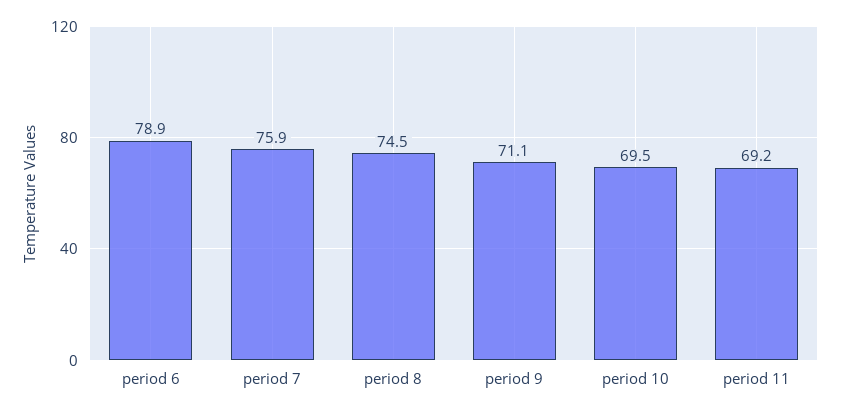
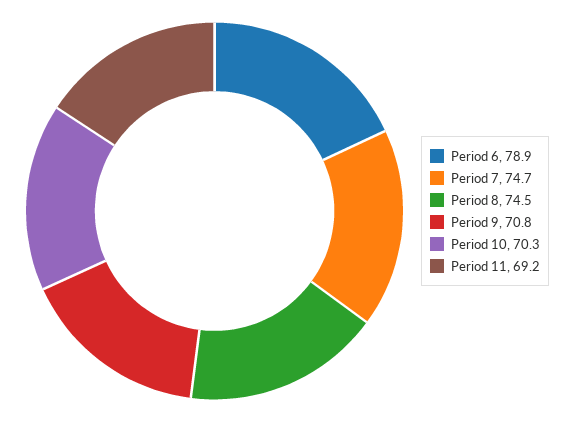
period 7: 75.9 -> 74.7
period 9: 71.1 -> 70.8
period 10: 69.5 -> 70.3

